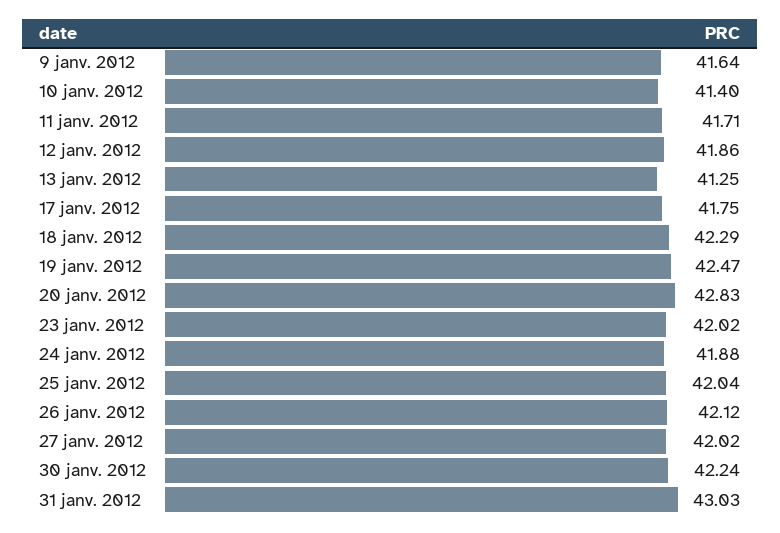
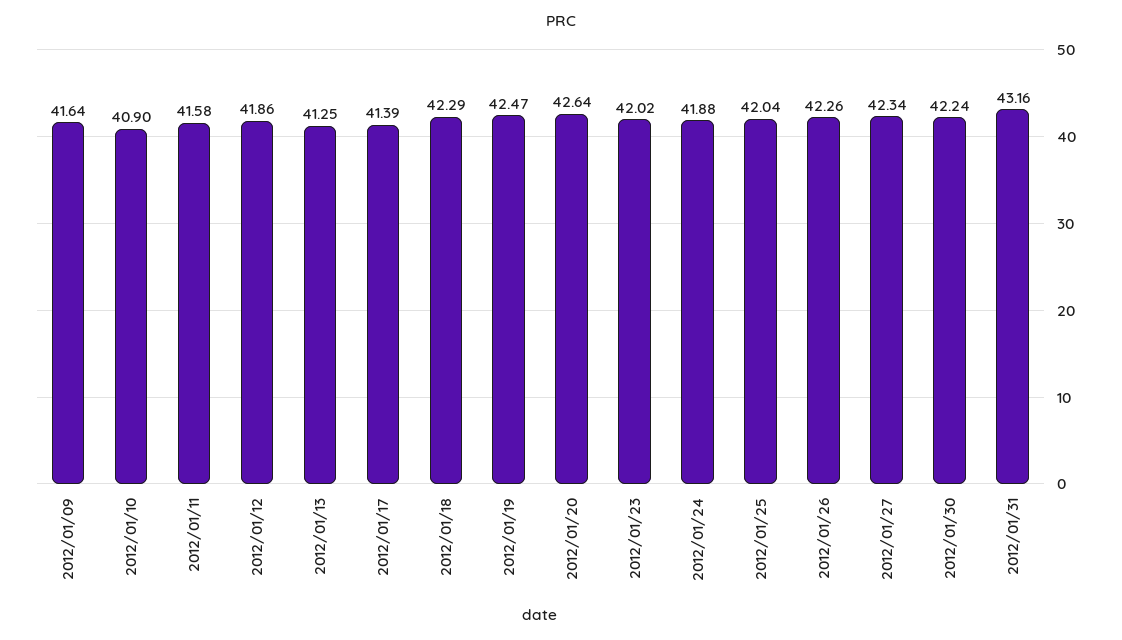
10 janv. 2012: 41.4 -> 40.9
11 janv. 2012: 41.71 -> 41.58
17 janv. 2012: 41.75 -> 41.39
20 janv. 2012: 42.83 -> 42.64
26 janv. 2012: 42.12 -> 42.26
27 janv. 2012: 42.02 -> 42.34
31 janv. 2012: 43.03 -> 43.16

